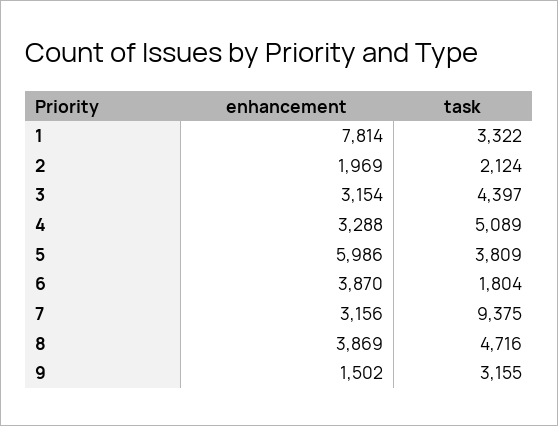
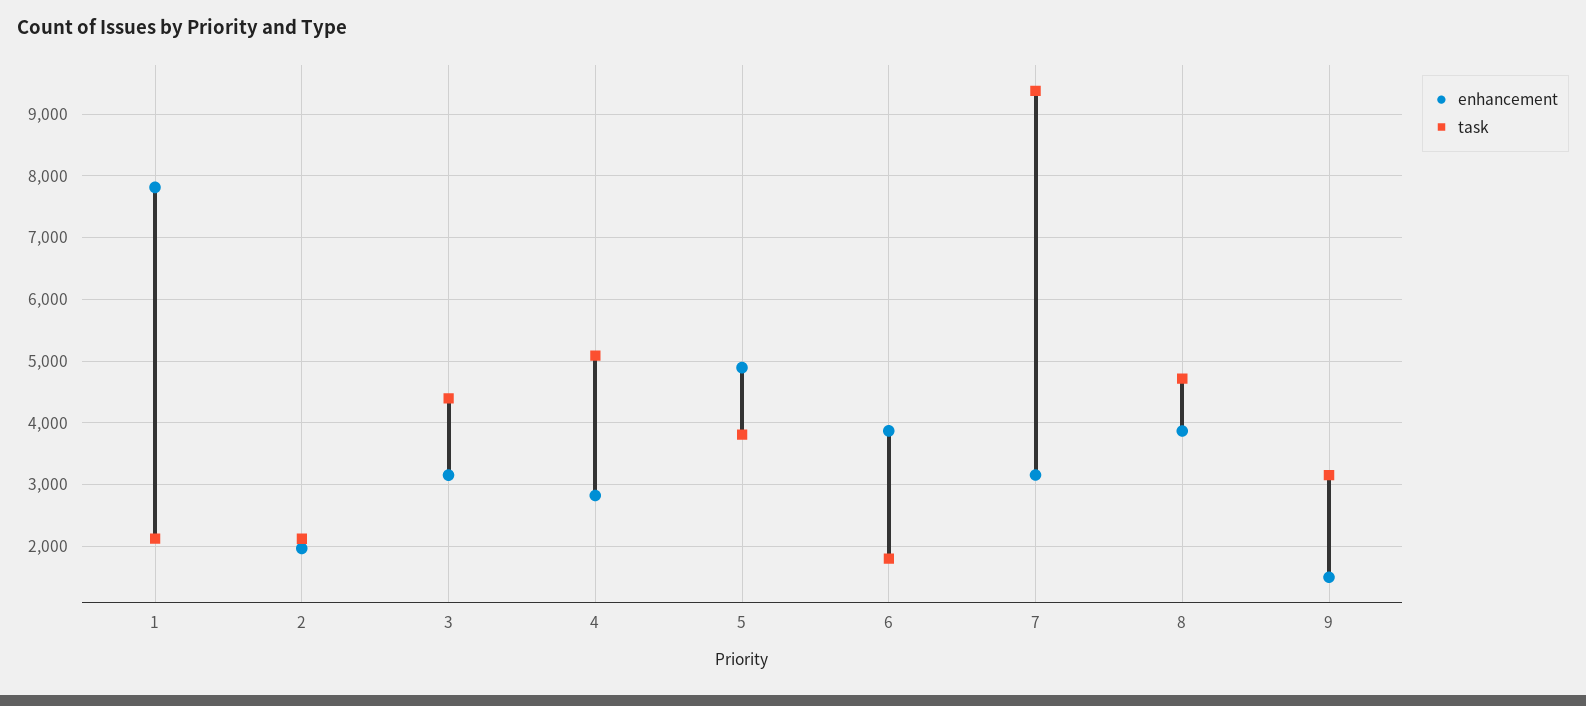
task, 1: 3322 -> 2100
enhancement, 4: 3288 -> 2800
enhancement, 5: 5986 -> 4900

